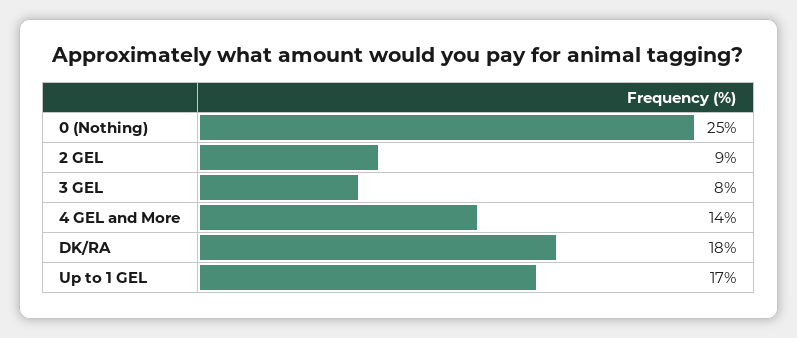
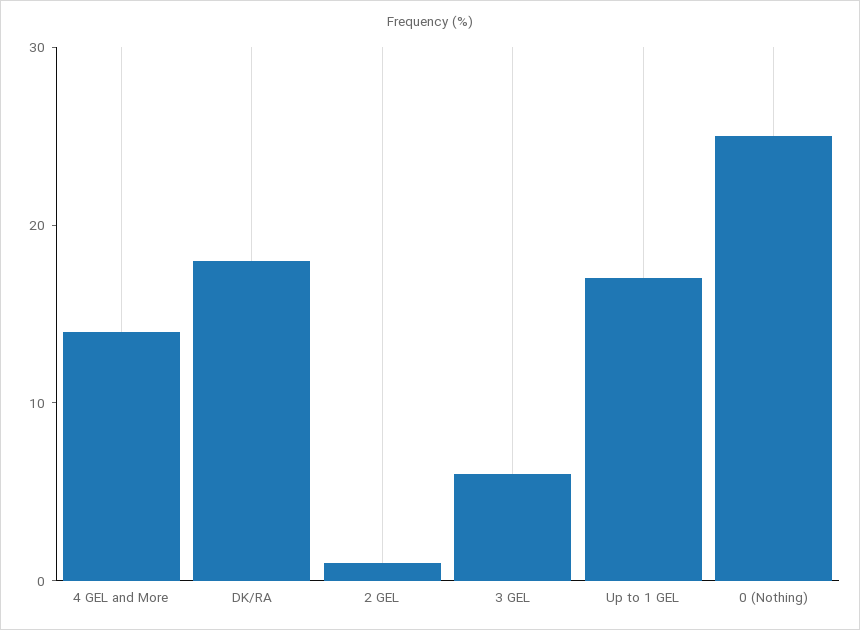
2 GEL: 9 -> 1
3 GEL: 8 -> 6

